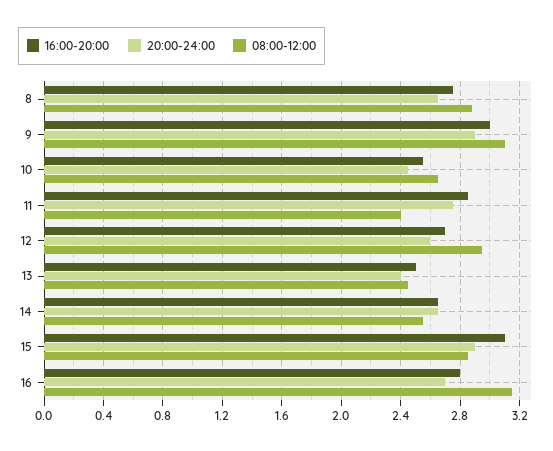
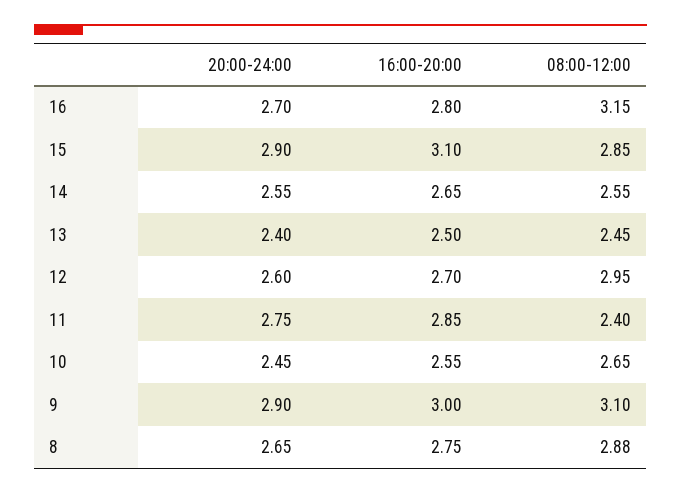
20:00-24:00, 14: 2.65 -> 2.55

